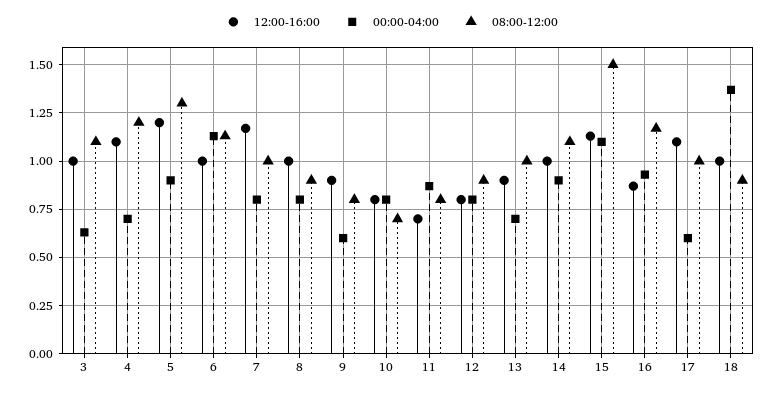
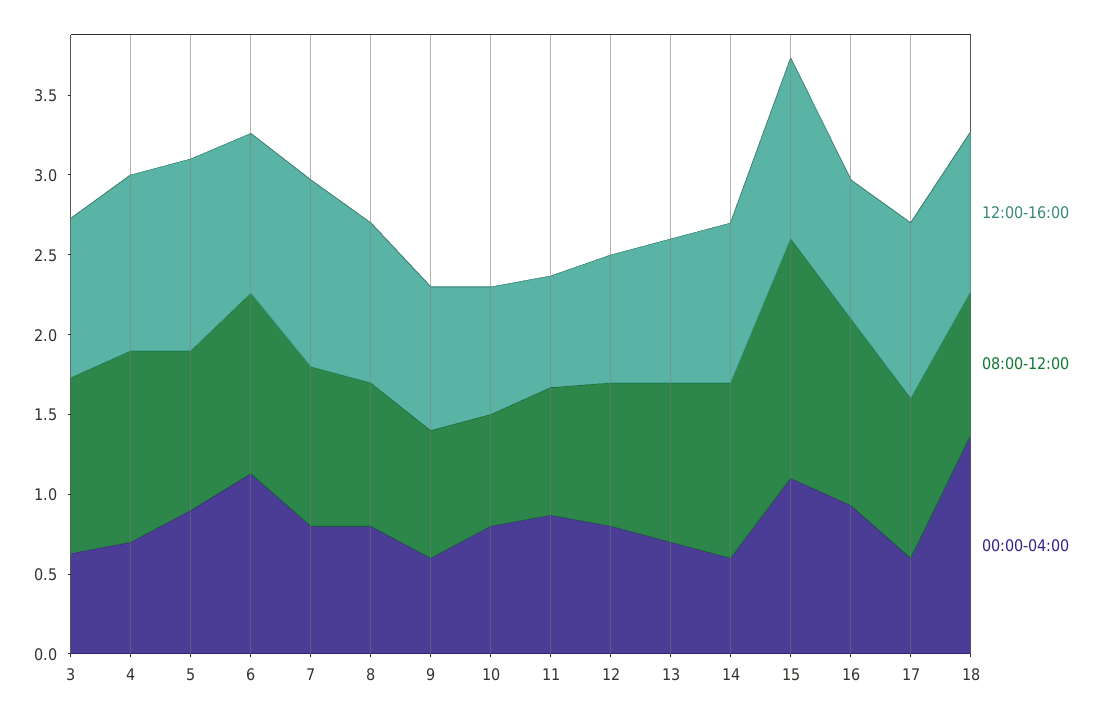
08:00-12:00, 5: 1.3 -> 1
00:00-04:00, 14: 0.9 -> 0.6

